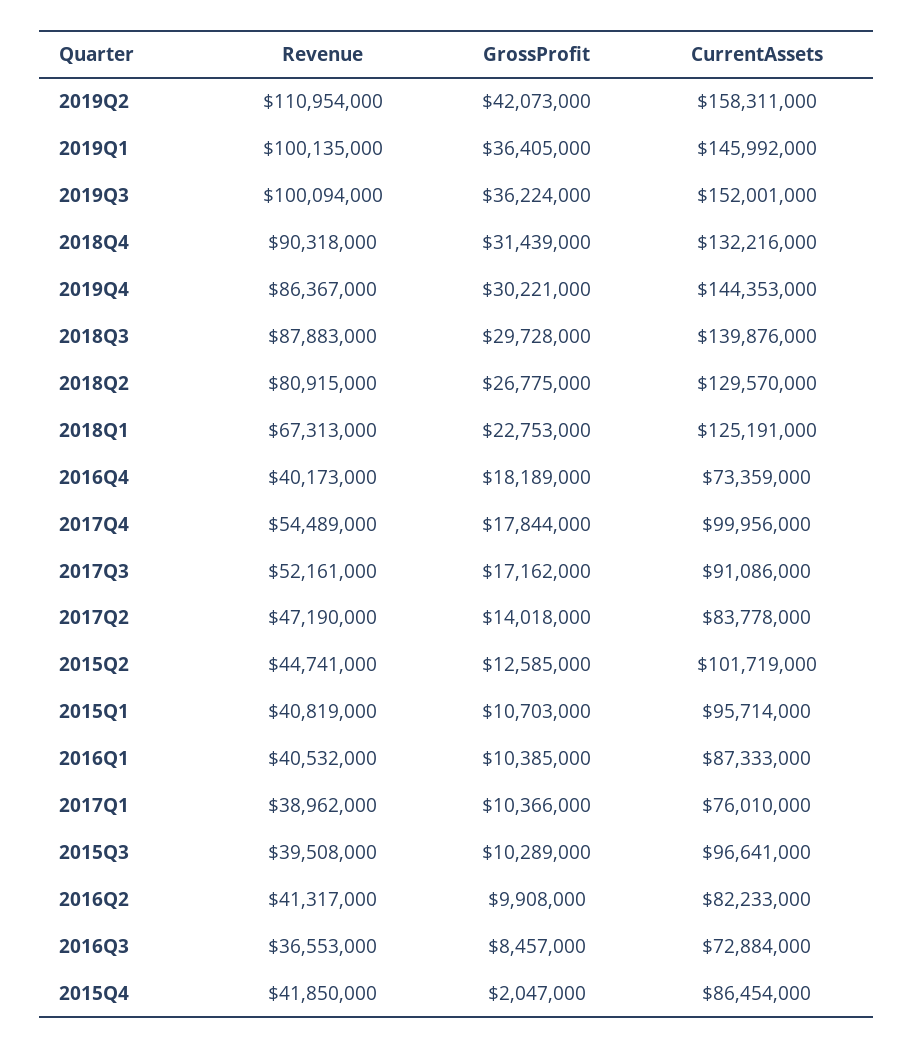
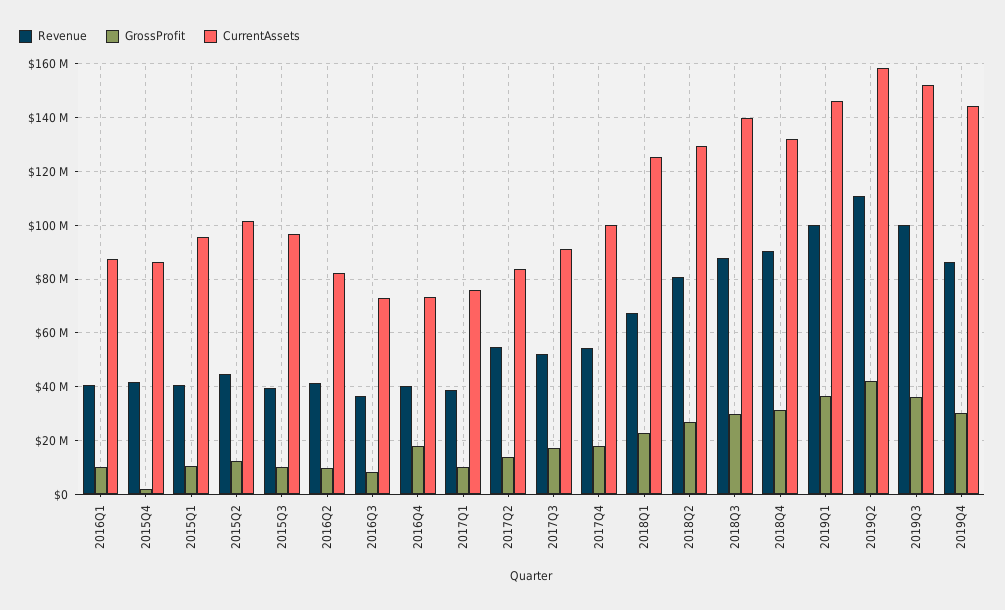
Revenue, 2017Q2: 47190000 -> 55000000

